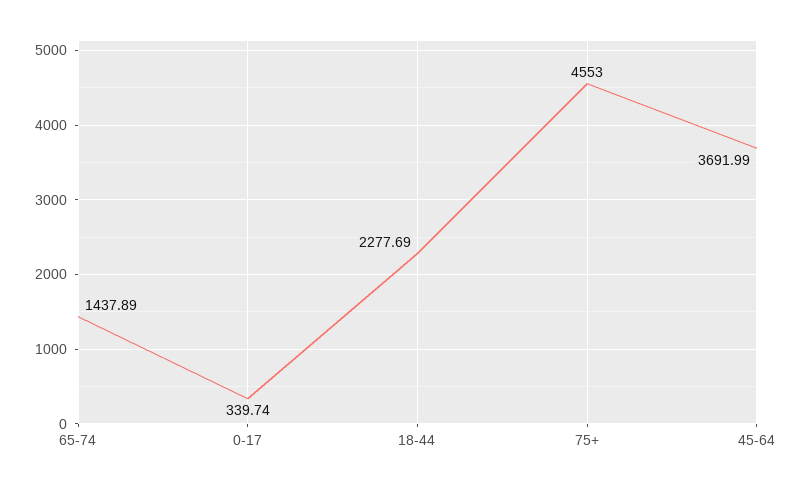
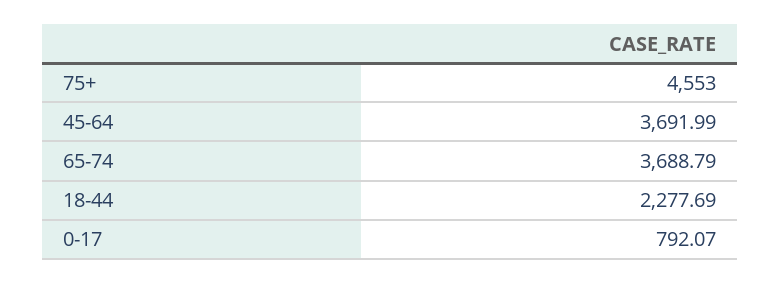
65-74: 1437.89 -> 3688.79
0-17: 339.74 -> 792.07

